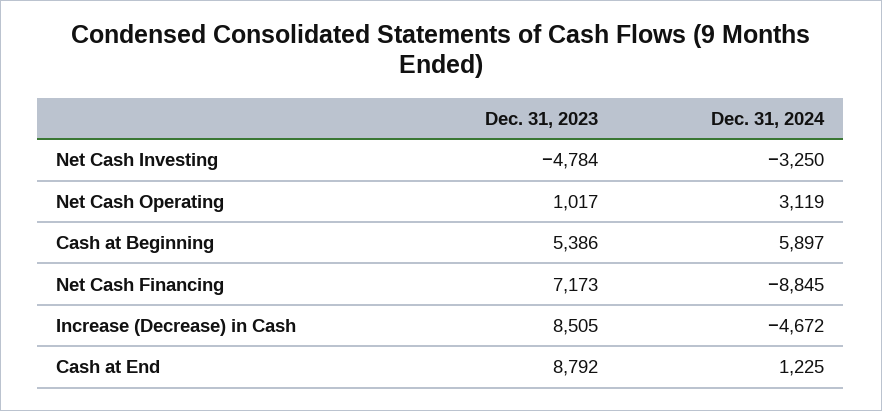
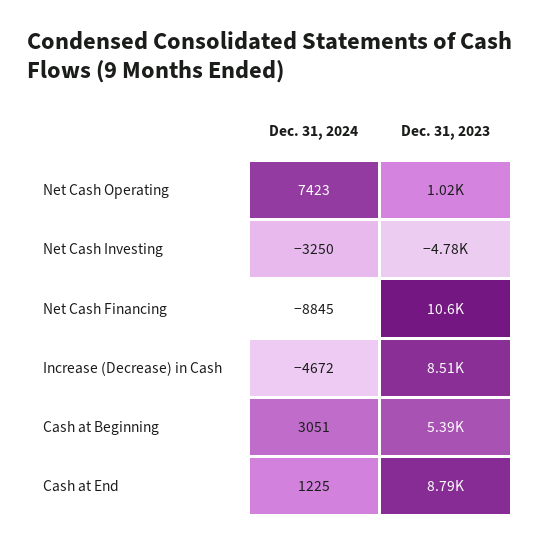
Dec. 31, 2024, Net Cash Operating: 3119 -> 7423
Dec. 31, 2024, Cash at Beginning: 5897 -> 3051
Dec. 31, 2023, Net Cash Financing: 7173 -> 10600

